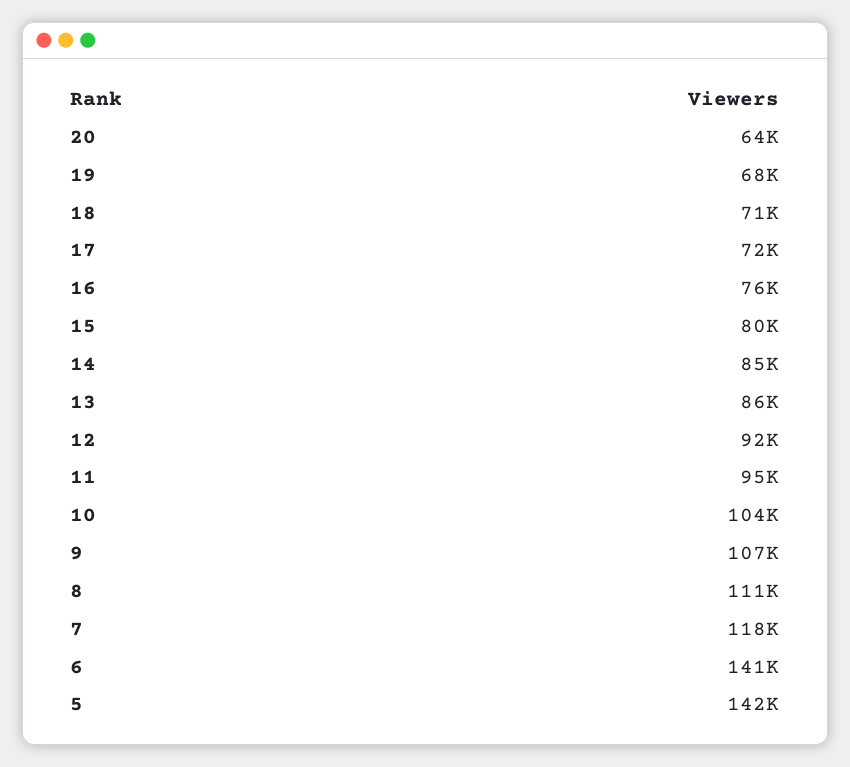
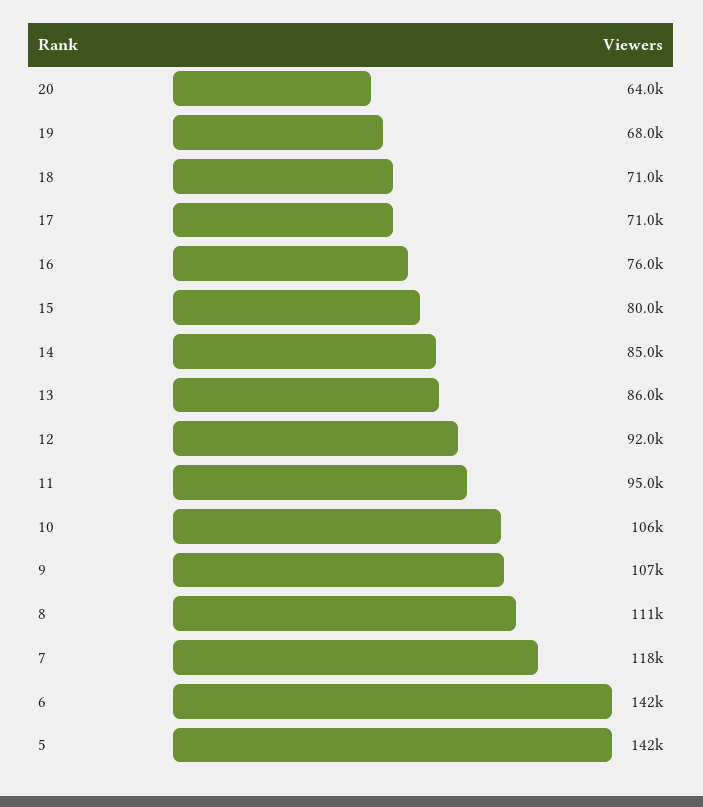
17: 72000 -> 71000
10: 104000 -> 106000
6: 141000 -> 142000

